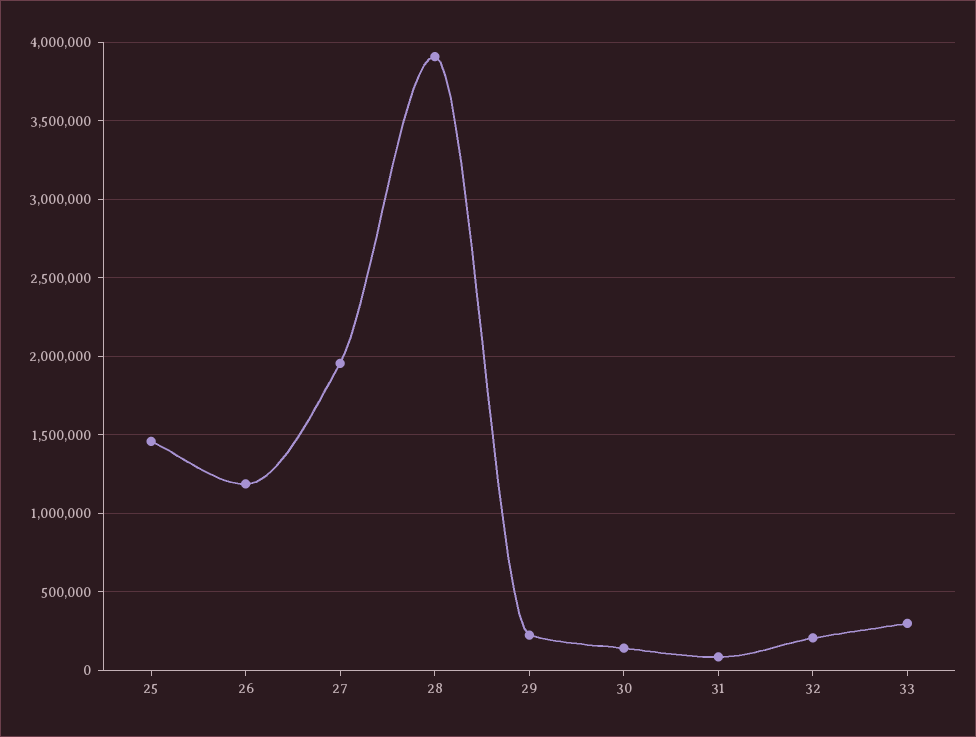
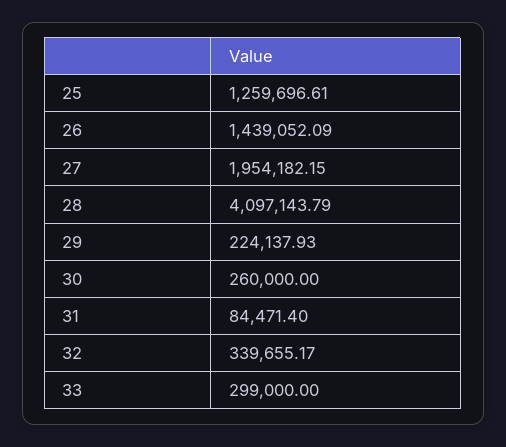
25: 1450000 -> 1259696.61
26: 1200000 -> 1439052.09
28: 3900000 -> 4097143.79
30: 150000 -> 260000
32: 200000 -> 339655.17

